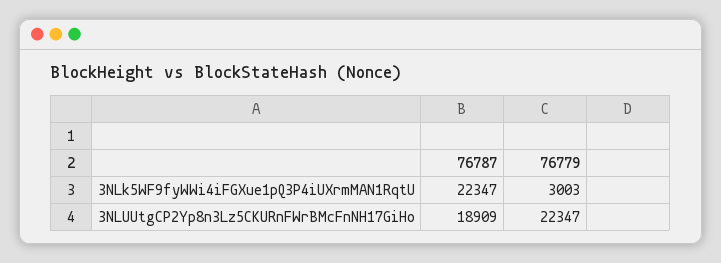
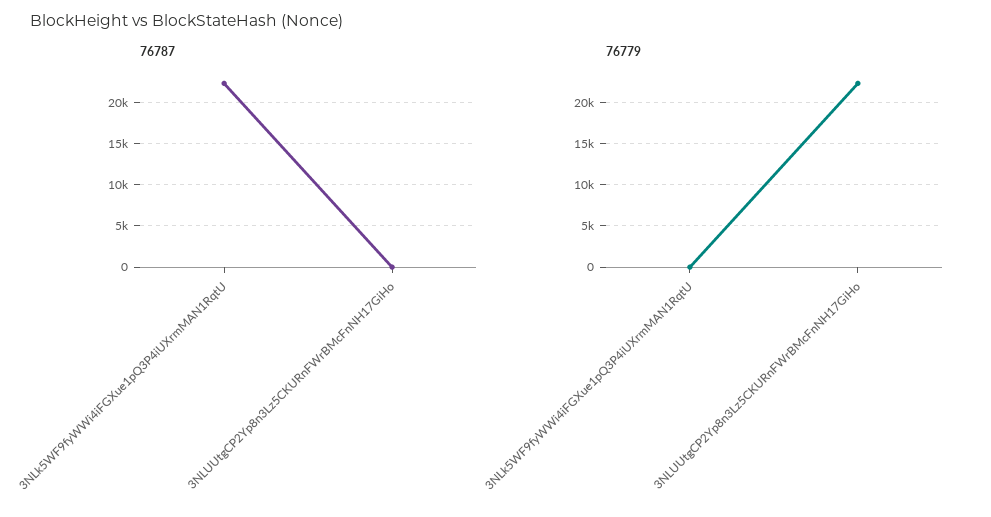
76779, 3NLk5WF9fyWWi4iFGXue1pQ3P4iUXrmMAN1RqtU: 3003 -> 0
76787, 3NLUUtgCP2Yp8n3Lz5CKURnFWrBMcFnNH17GiHo: 18909 -> 0

